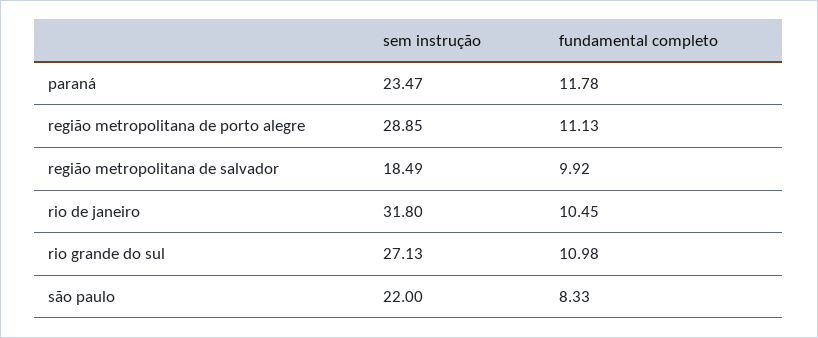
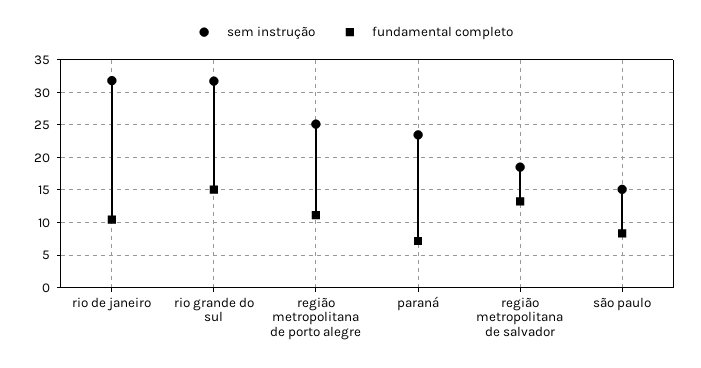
fundamental completo, paraná: 11.78 -> 7
sem instrução, região metropolitana de porto alegre: 28.85 -> 25
fundamental completo, região metropolitana de salvador: 9.92 -> 13
sem instrução, rio grande do sul: 27.13 -> 32
fundamental completo, rio grande do sul: 10.98 -> 15
sem instrução, são paulo: 22 -> 15

